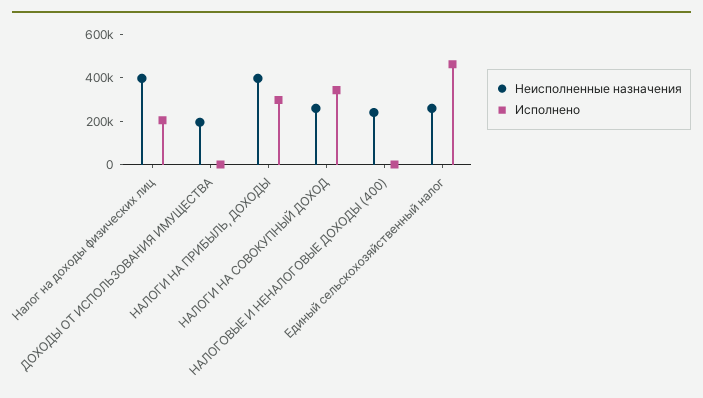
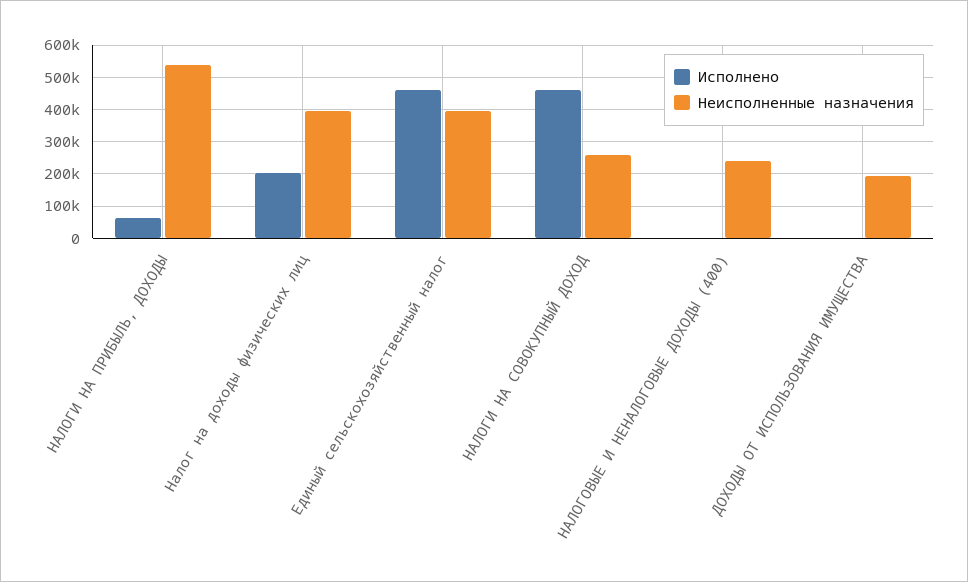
Неисполненные назначения, НАЛОГИ НА ПРИБЫЛЬ, ДОХОДЫ: 400000 -> 540000
Исполнено, НАЛОГИ НА ПРИБЫЛЬ, ДОХОДЫ: 300000 -> 60000
Исполнено, НАЛОГИ НА СОВОКУПНЫЙ ДОХОД: 350000 -> 460000
Неисполненные назначения, Единый сельскохозяйственный налог: 250000 -> 400000

